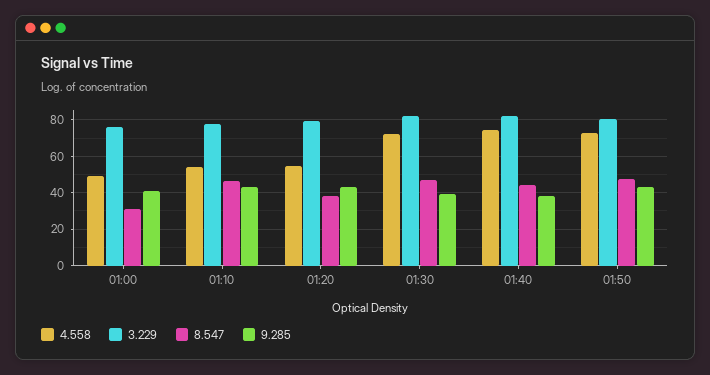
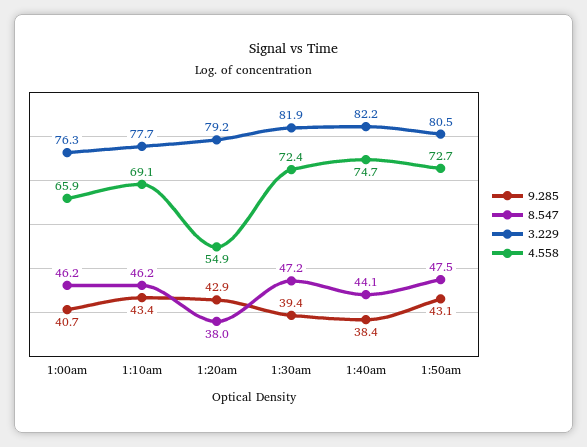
4.558, 01:00: 50 -> 65.9
8.547, 01:00: 30 -> 46.2
4.558, 01:10: 55 -> 69.1

